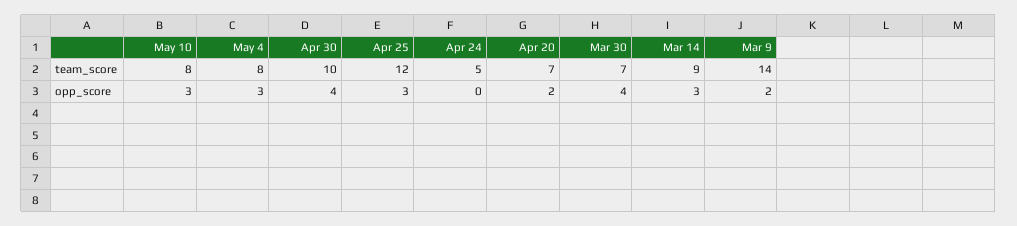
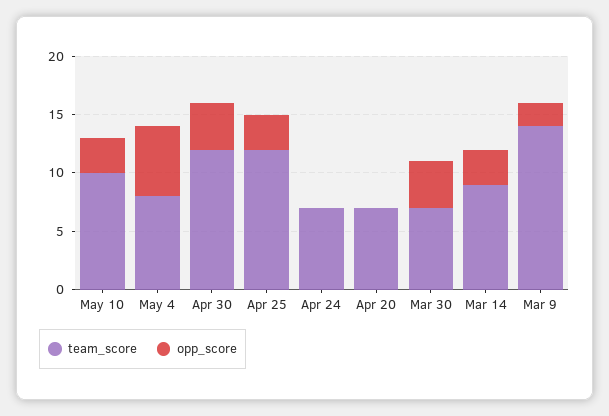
team_score, May 10: 8 -> 10
team_score, Apr 30: 10 -> 12
team_score, Apr 24: 5 -> 7
opp_score, May 4: 3 -> 6
opp_score, Apr 20: 2 -> 0

